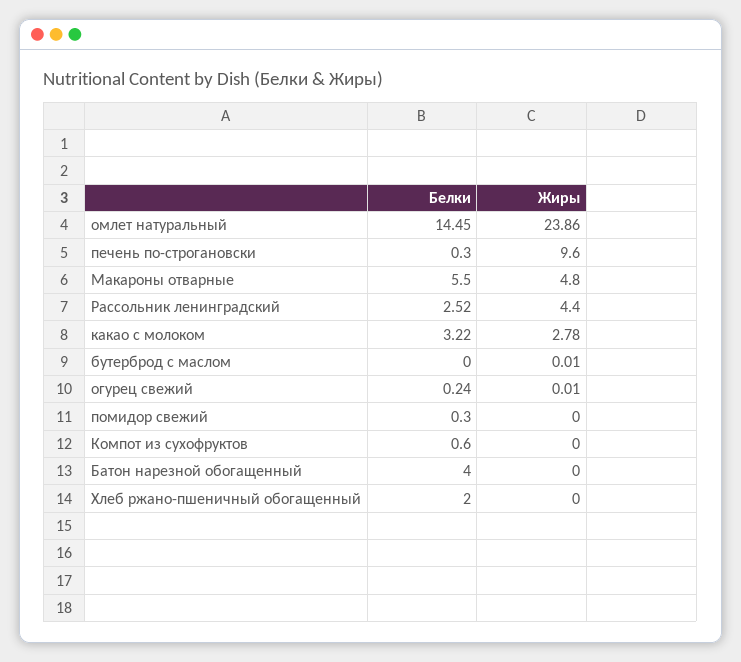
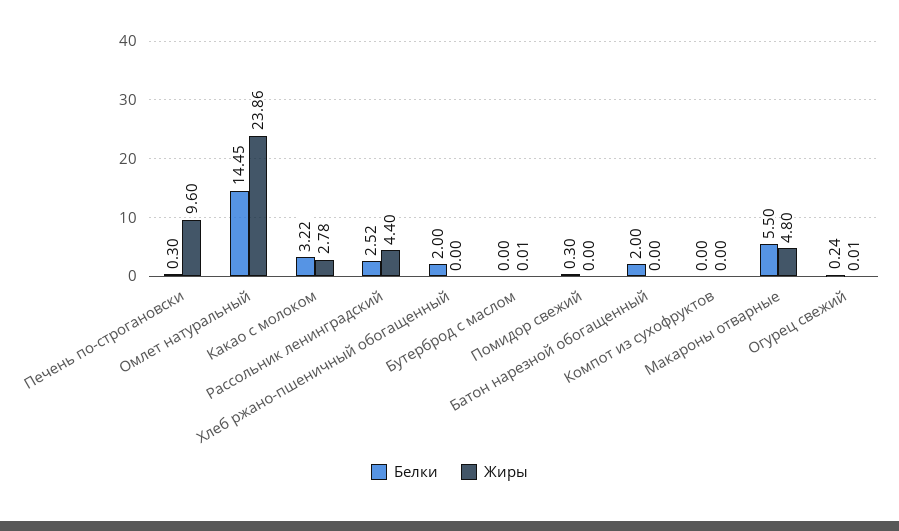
Белки, Компот из сухофруктов: 0.6 -> 0
Белки, Батон нарезной обогащенный: 4 -> 2

